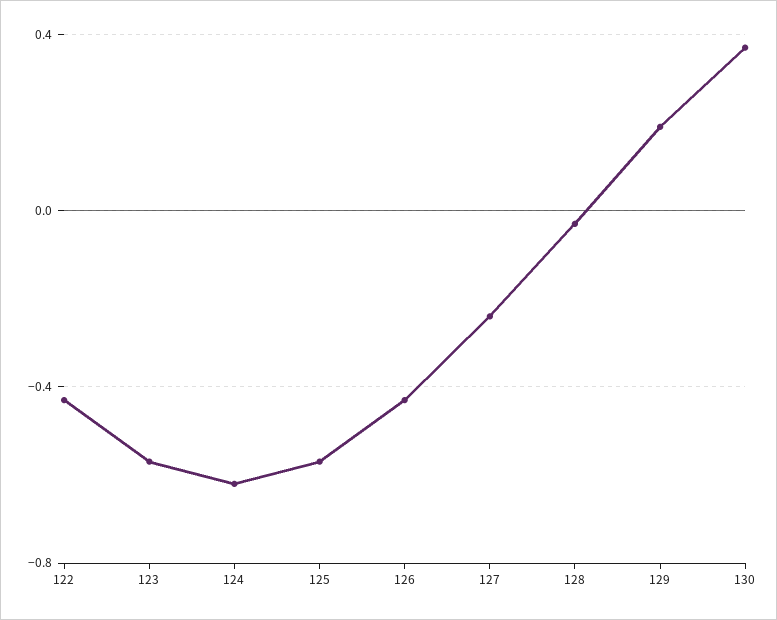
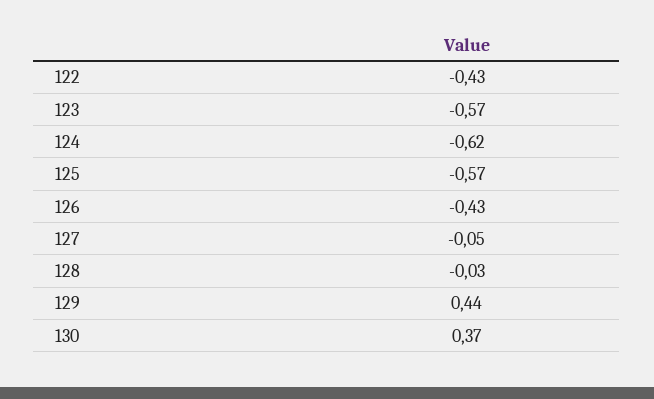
127: -0.25 -> -0.05
129: 0.2 -> 0.44

